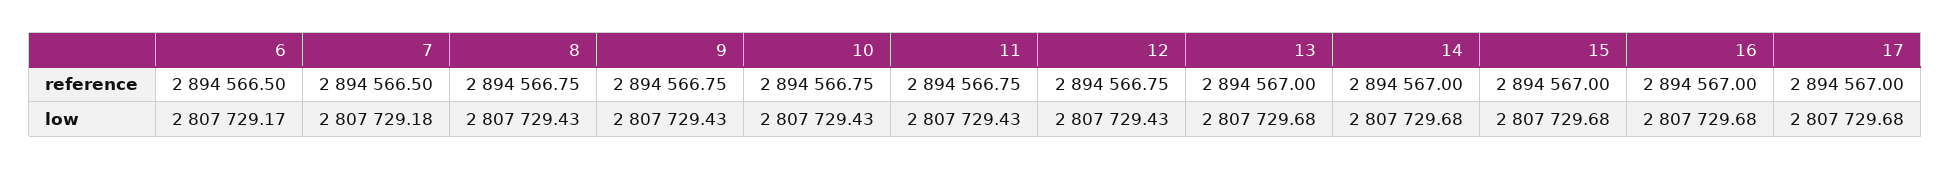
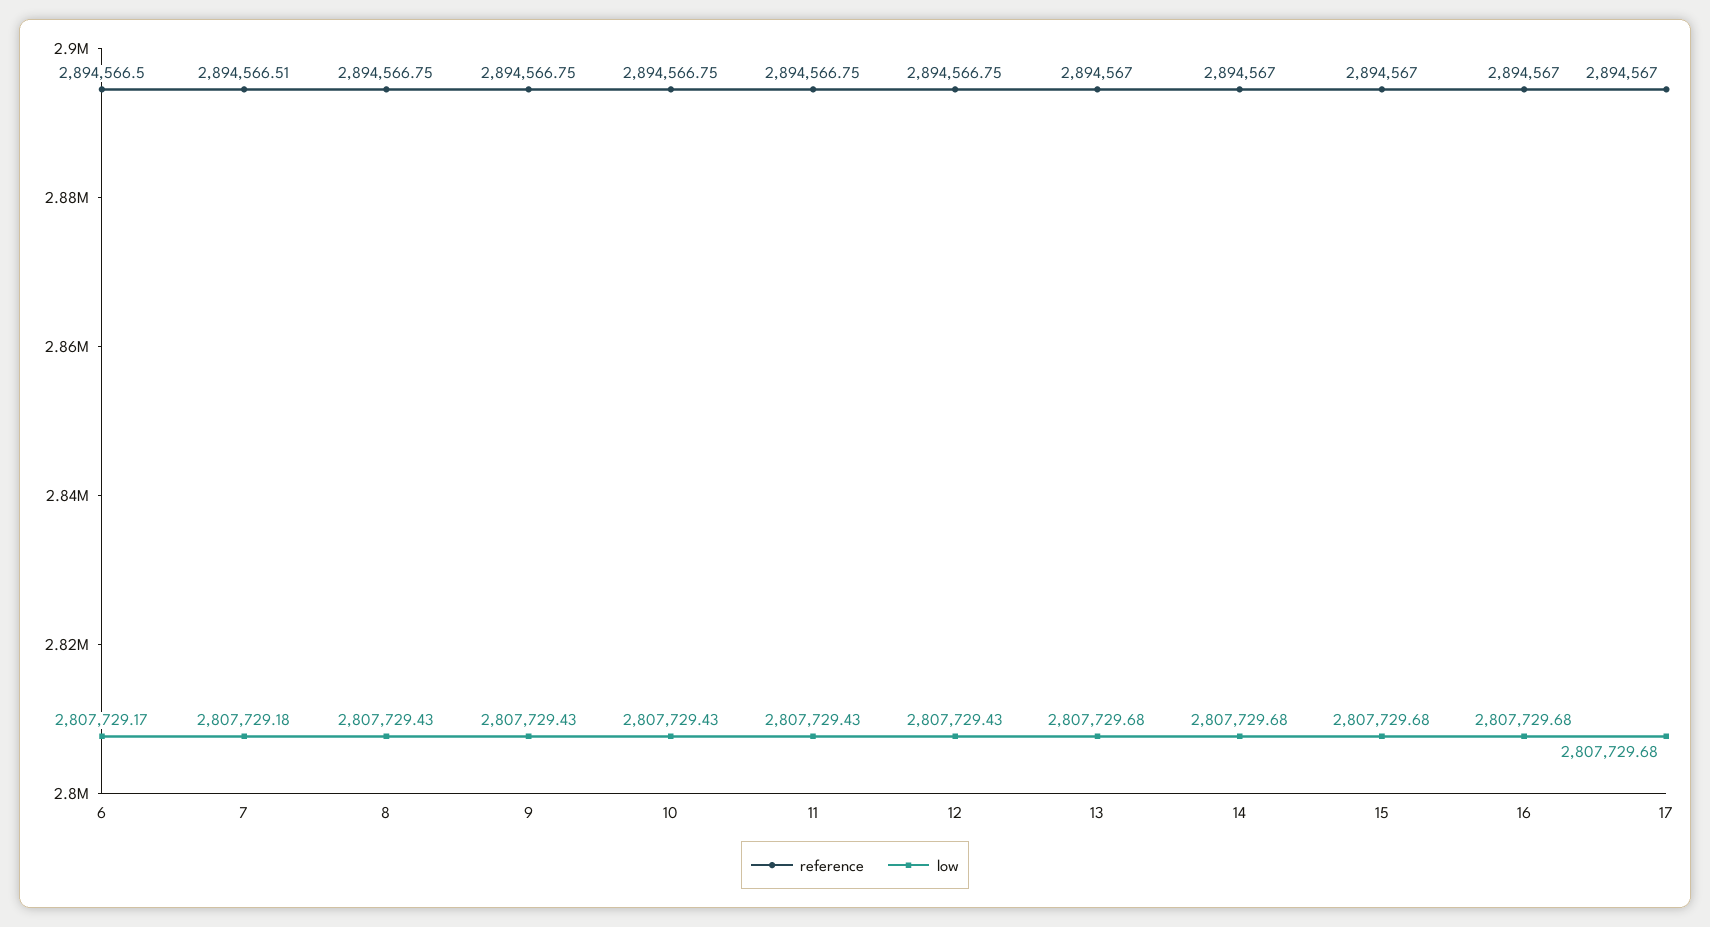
reference, 7: 2894566.5 -> 2894566.51

